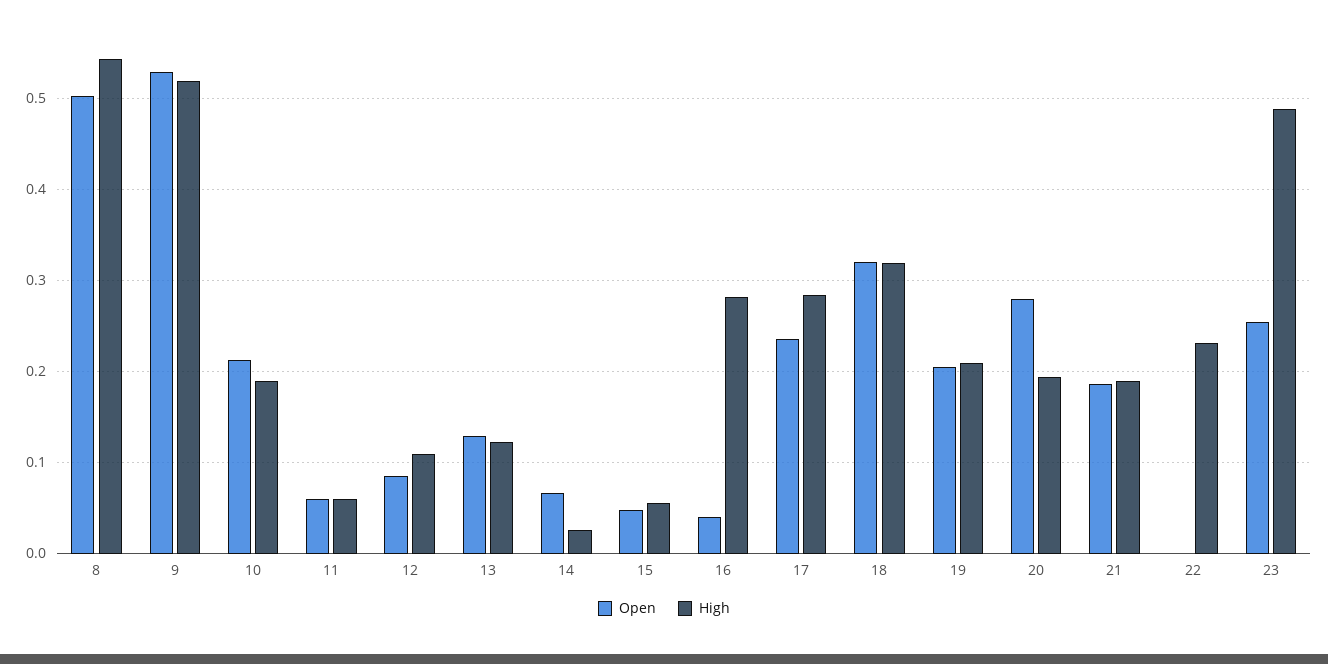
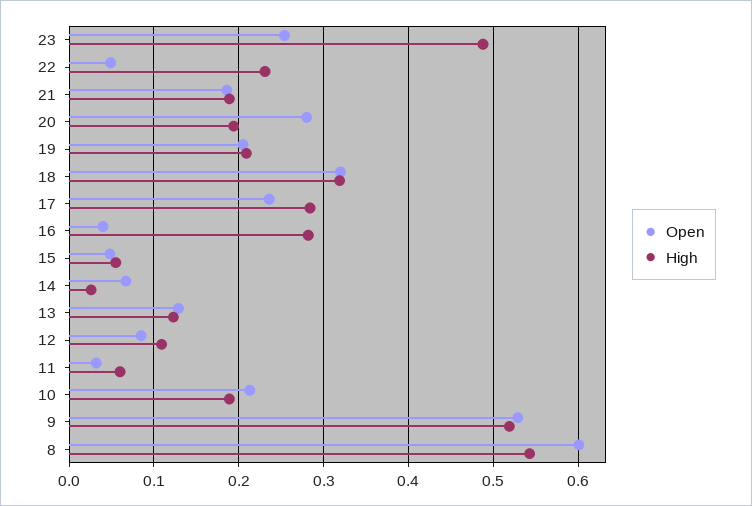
Open, 8: 0.5 -> 0.6
Open, 11: 0.06 -> 0.03
Open, 22: 0 -> 0.05

